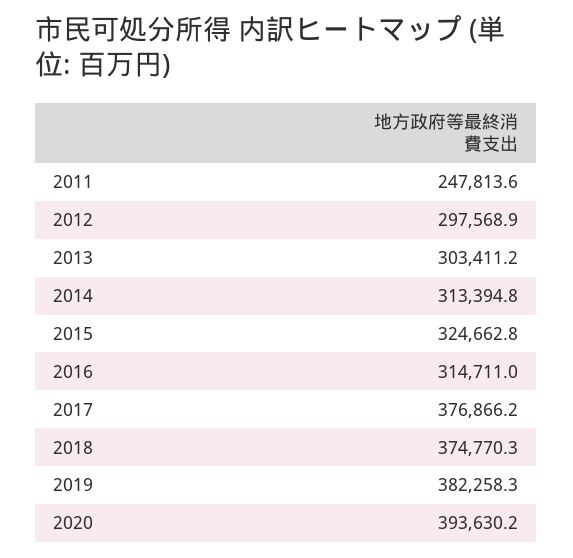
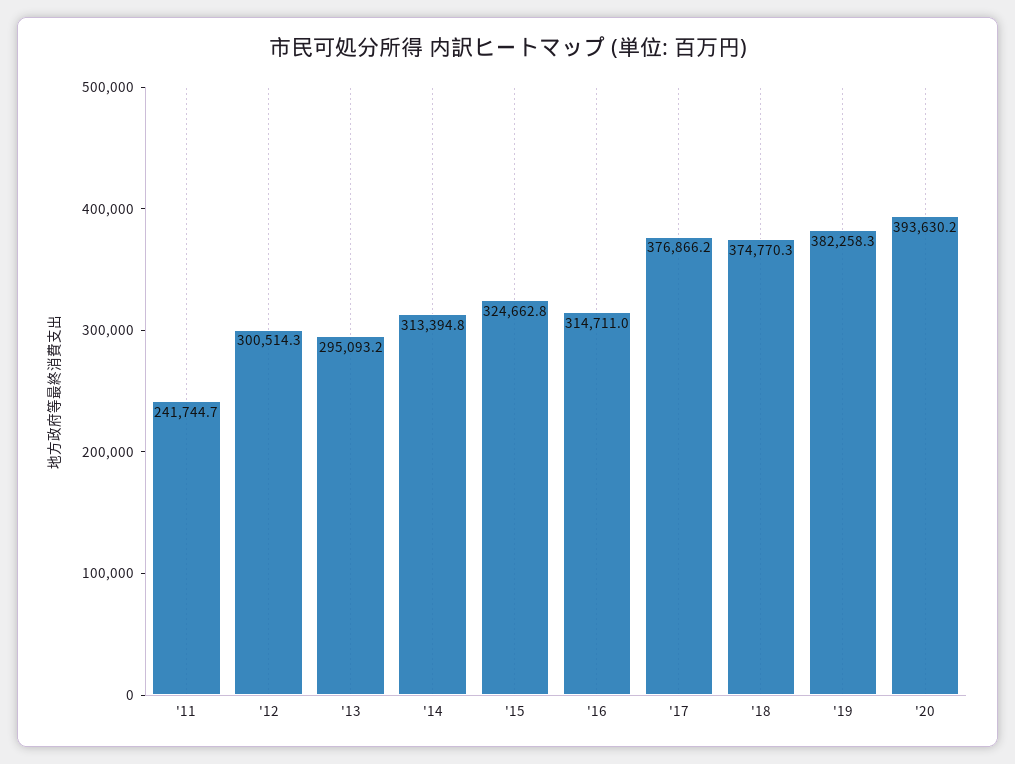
2011: 247813.6 -> 241744.7
2012: 297568.9 -> 300514.3
2013: 303411.2 -> 295093.2

